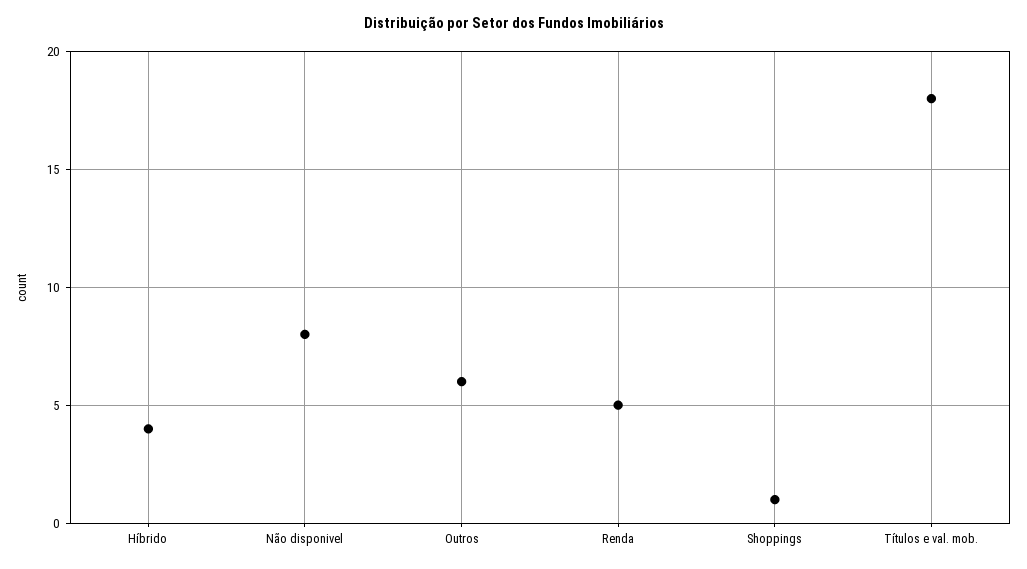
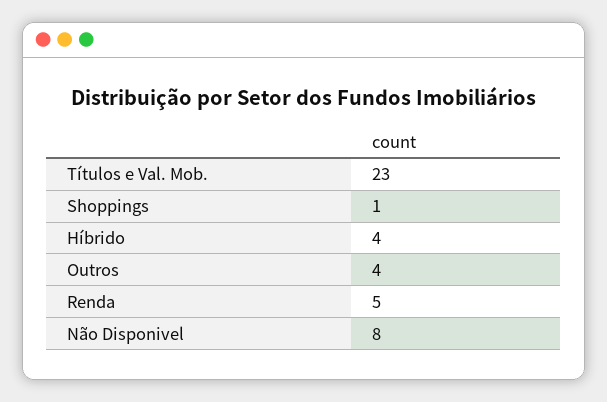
Outros: 6 -> 4
Títulos e val. mob.: 18 -> 23

